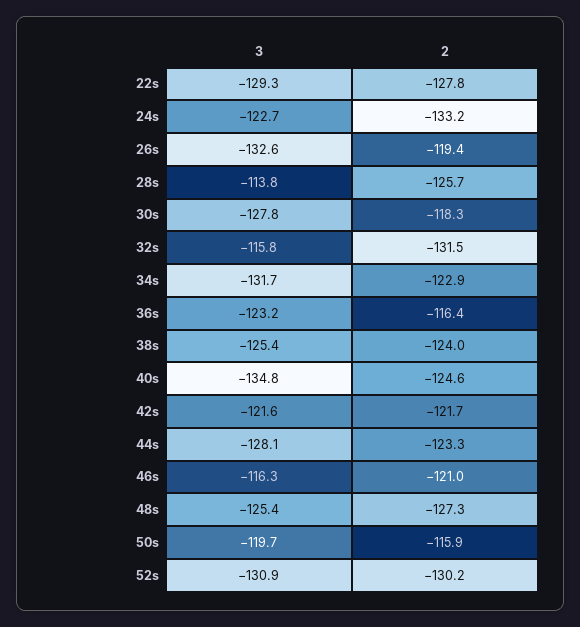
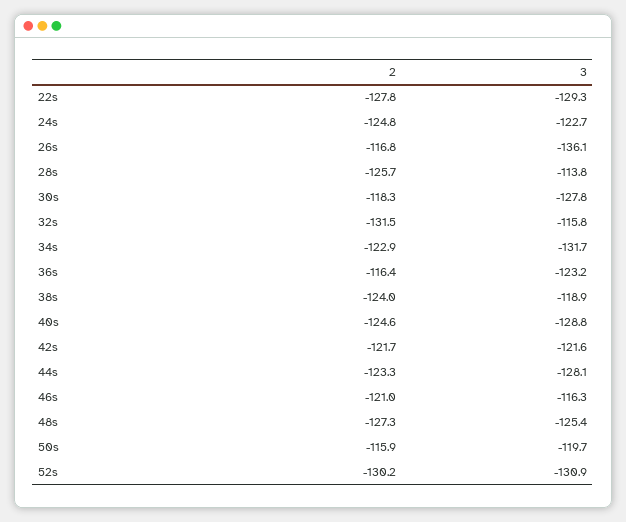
2, 24s: -133.2 -> -124.8
3, 26s: -132.6 -> -136.1
2, 26s: -119.4 -> -116.8
3, 38s: -125.4 -> -118.9
3, 40s: -134.8 -> -128.8

